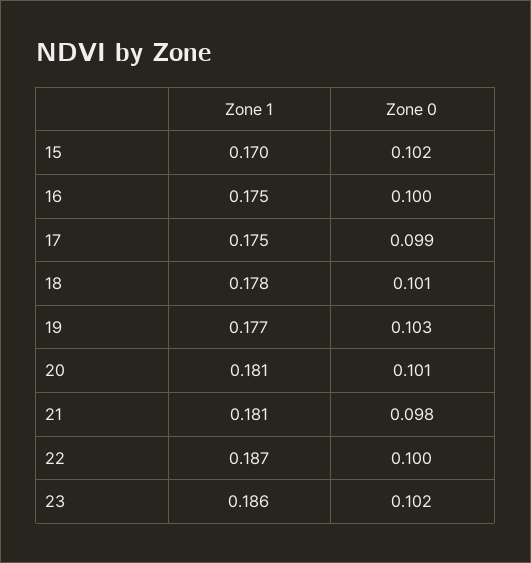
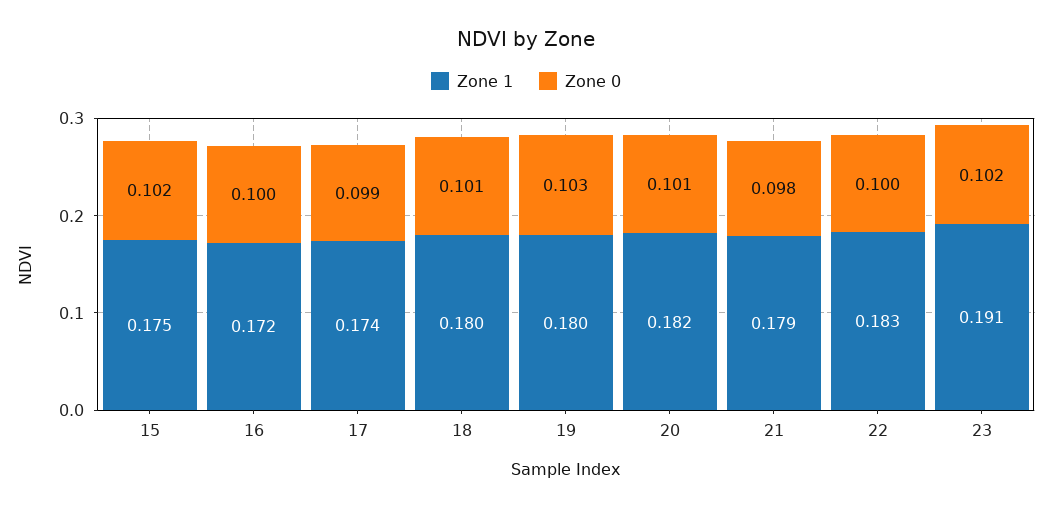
Zone 1, 15: 0.17 -> 0.175
Zone 1, 16: 0.175 -> 0.172
Zone 1, 17: 0.175 -> 0.174
Zone 1, 18: 0.178 -> 0.18
Zone 1, 19: 0.177 -> 0.18
Zone 1, 20: 0.181 -> 0.182
Zone 1, 21: 0.181 -> 0.179
Zone 1, 22: 0.187 -> 0.183
Zone 1, 23: 0.186 -> 0.191

